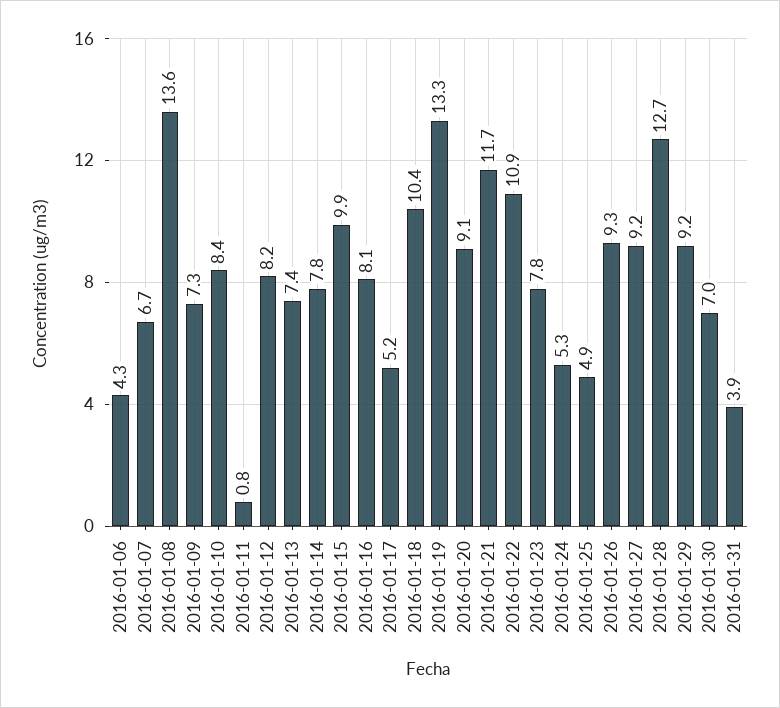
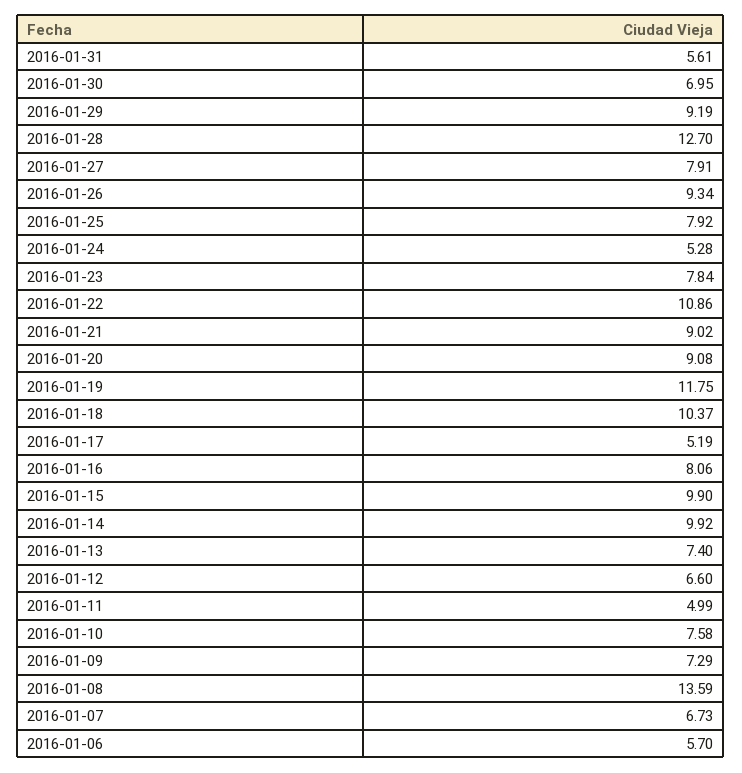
2016-01-06: 4.3 -> 5.7
2016-01-10: 8.4 -> 7.58
2016-01-11: 0.8 -> 4.99
2016-01-12: 8.2 -> 6.6
2016-01-14: 7.8 -> 9.92
2016-01-19: 13.3 -> 11.75
2016-01-21: 11.7 -> 9.02
2016-01-25: 4.9 -> 7.92
2016-01-27: 9.2 -> 7.91
2016-01-31: 3.9 -> 5.61

